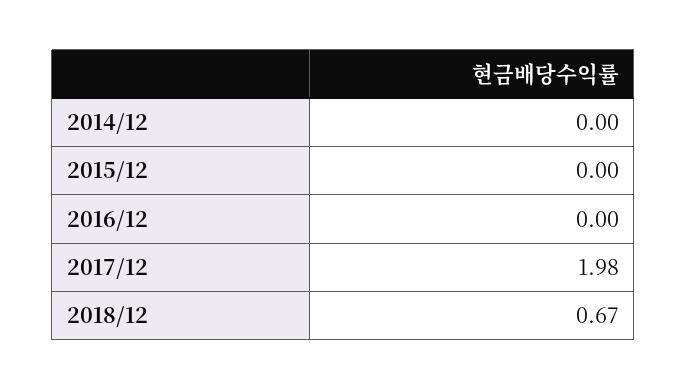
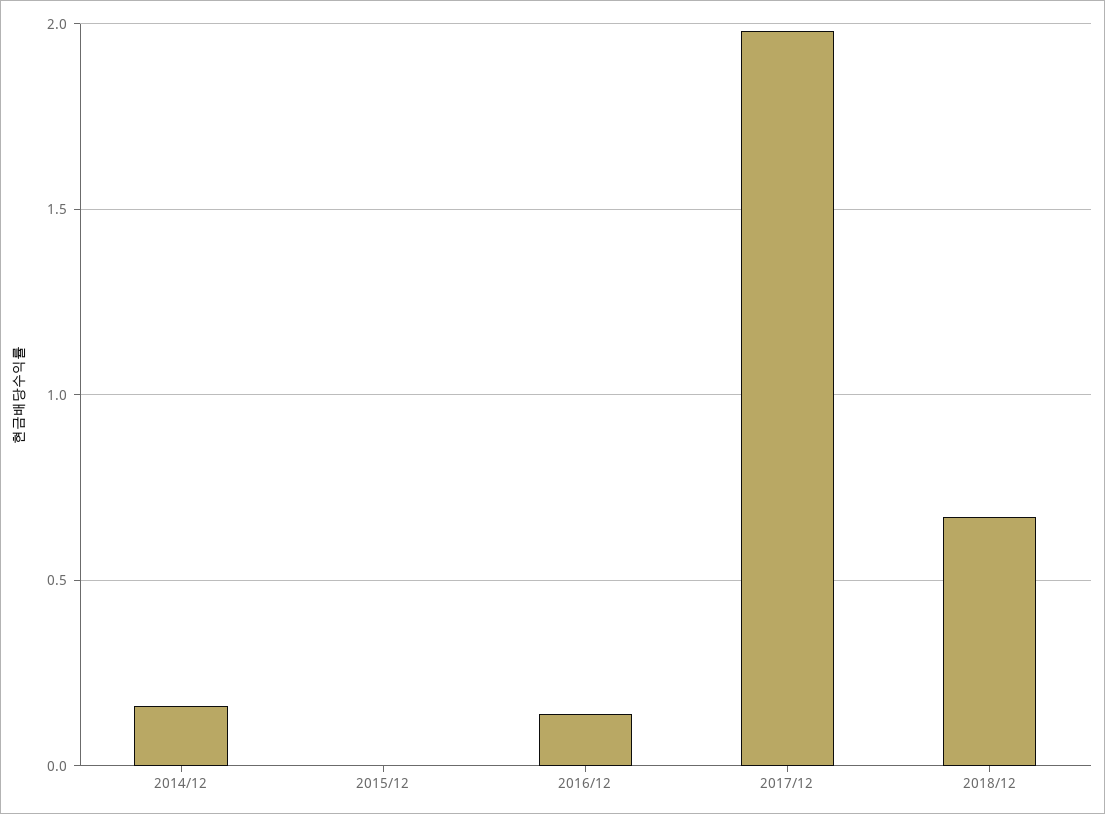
2014/12: 0 -> 0.15
2016/12: 0 -> 0.15

